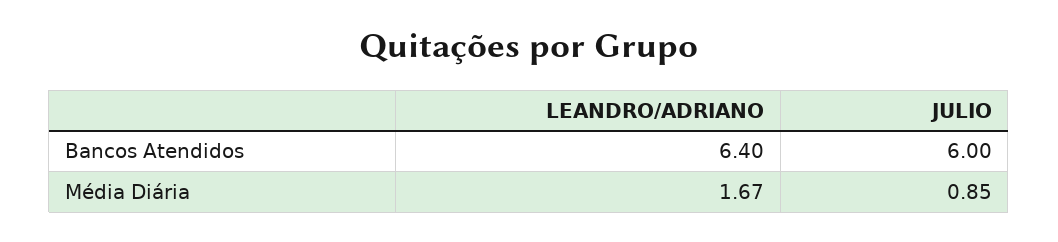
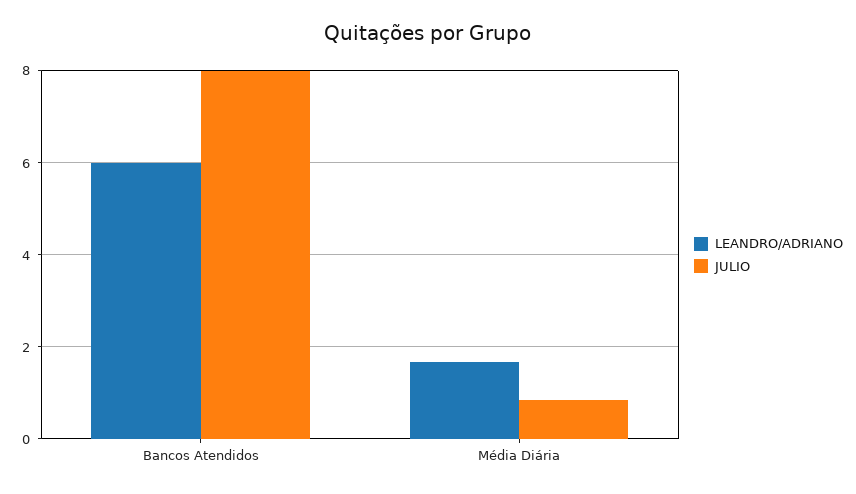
LEANDRO/ADRIANO, Bancos Atendidos: 6.4 -> 6
JULIO, Bancos Atendidos: 6 -> 8

